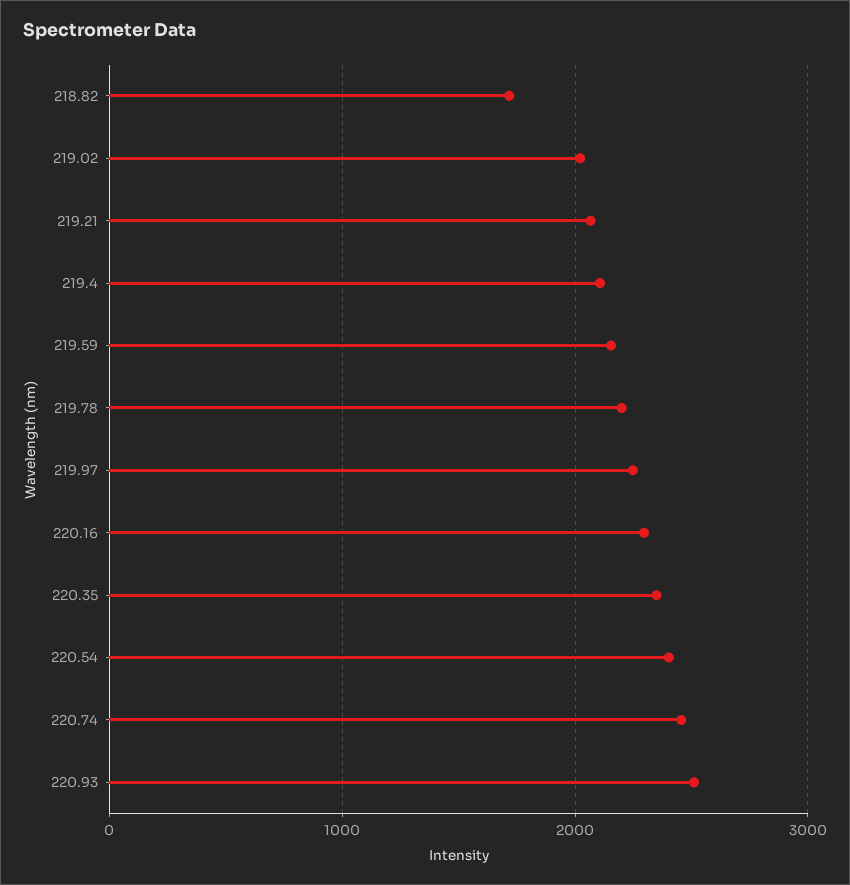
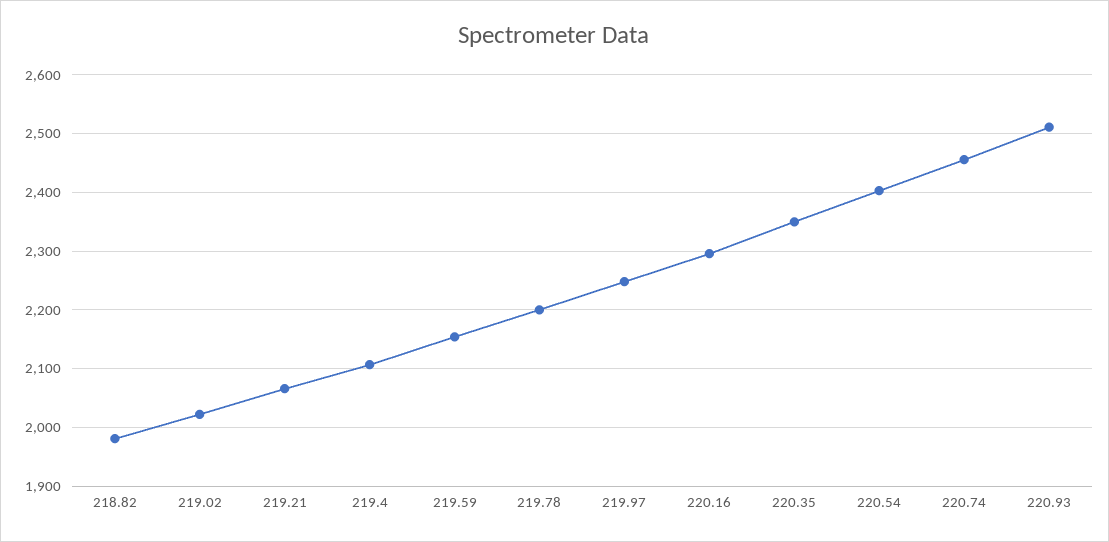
218.82: 1700 -> 1980

